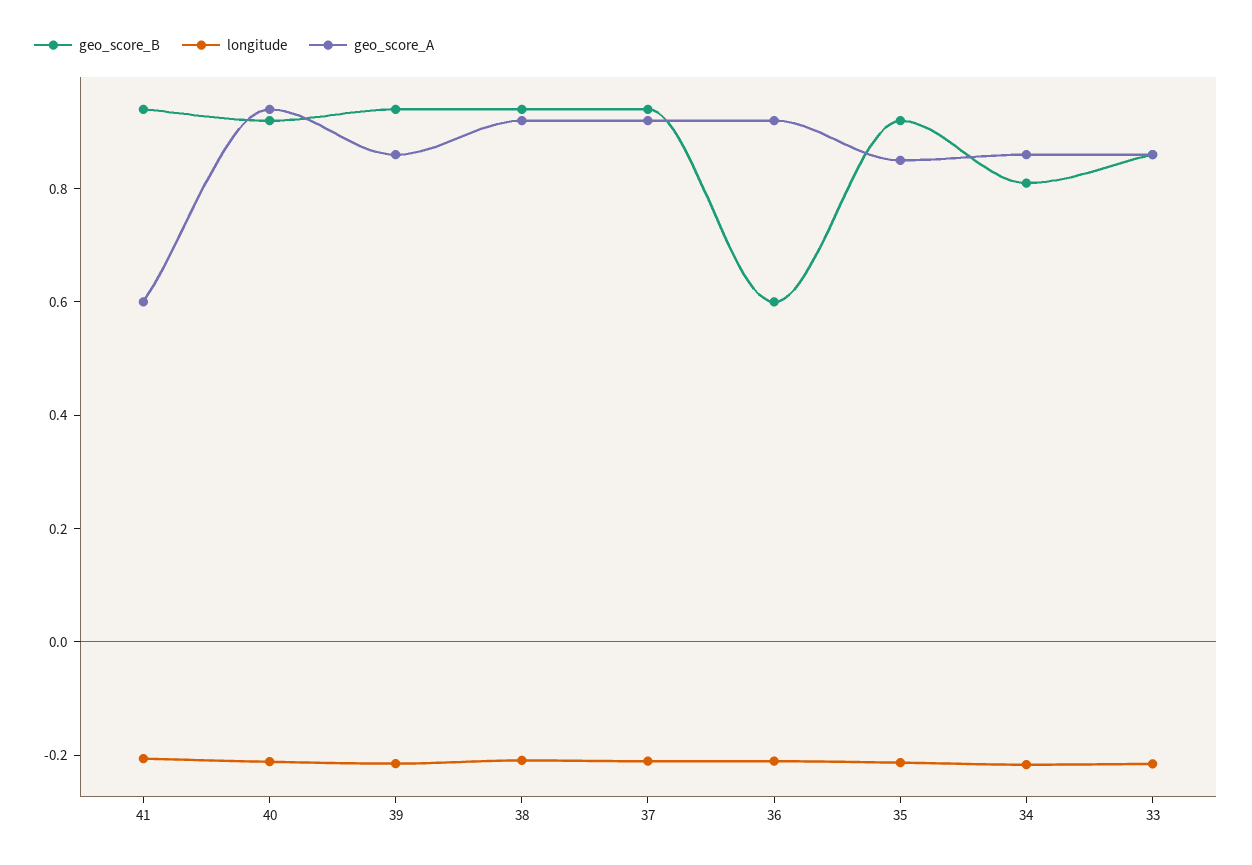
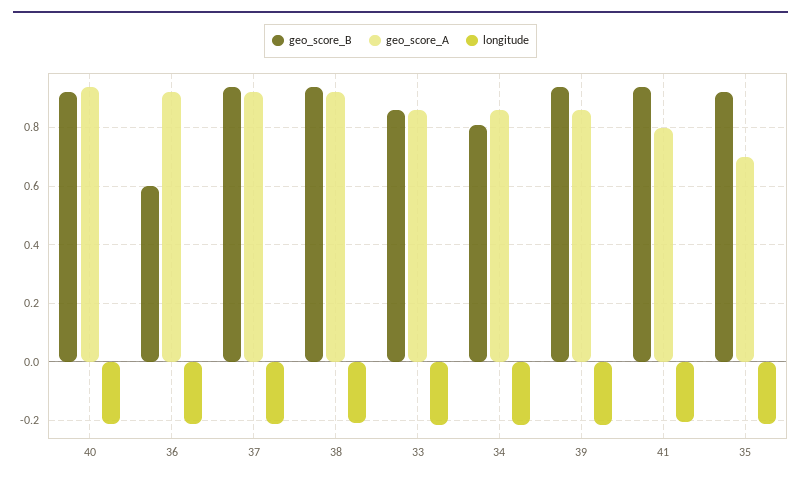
geo_score_A, 41: 0.6 -> 0.8
geo_score_A, 35: 0.85 -> 0.7

